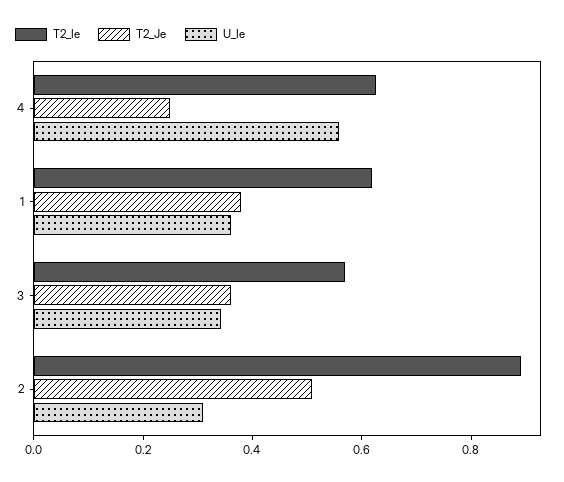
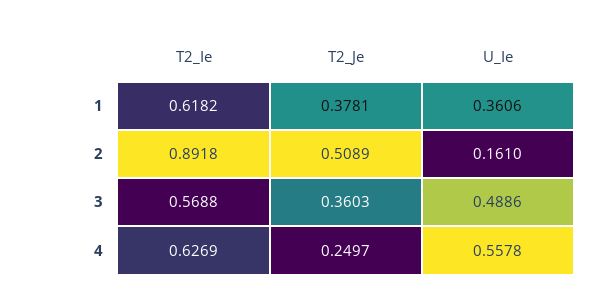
U_Ie, 3: 0.35 -> 0.4886
U_Ie, 2: 0.3 -> 0.161

